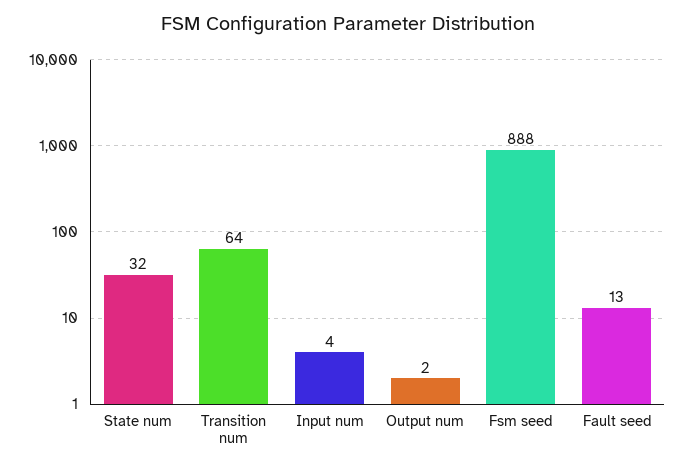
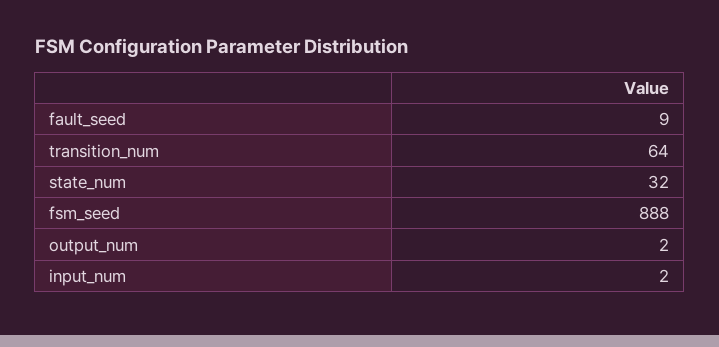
Input num: 4 -> 2
Fault seed: 13 -> 9

